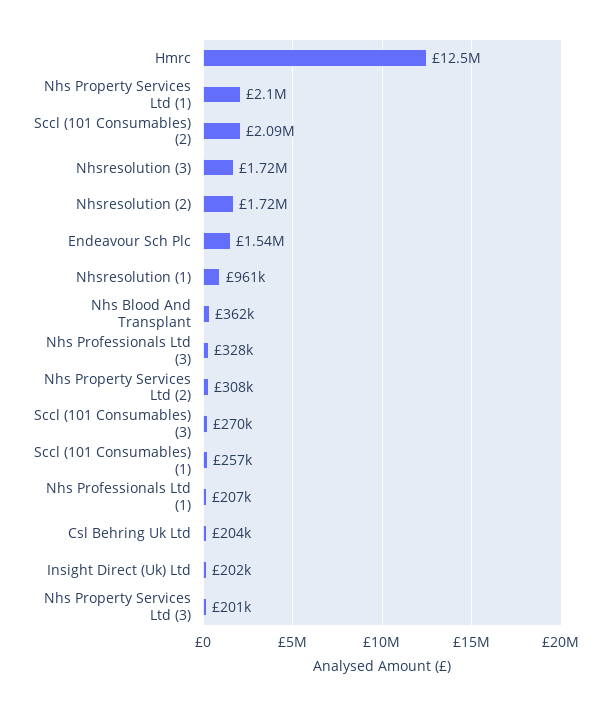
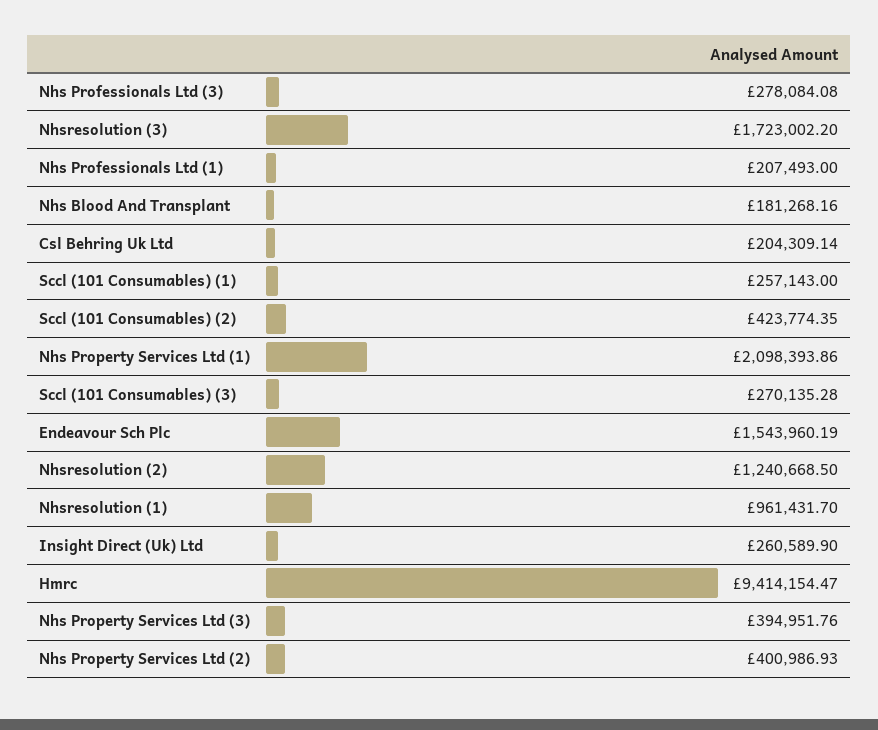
Hmrc: 12500000 -> 9414154.47
Sccl (101 Consumables) (2): 2090000 -> 423774.35
Nhsresolution (2): 1720000 -> 1240668.5
Nhs Blood And Transplant: 362000 -> 181268.16
Nhs Professionals Ltd (3): 328000 -> 278084.08
Nhs Property Services Ltd (2): 308000 -> 400986.93
Insight Direct (Uk) Ltd: 202000 -> 260589.9
Nhs Property Services Ltd (3): 201000 -> 394951.76

